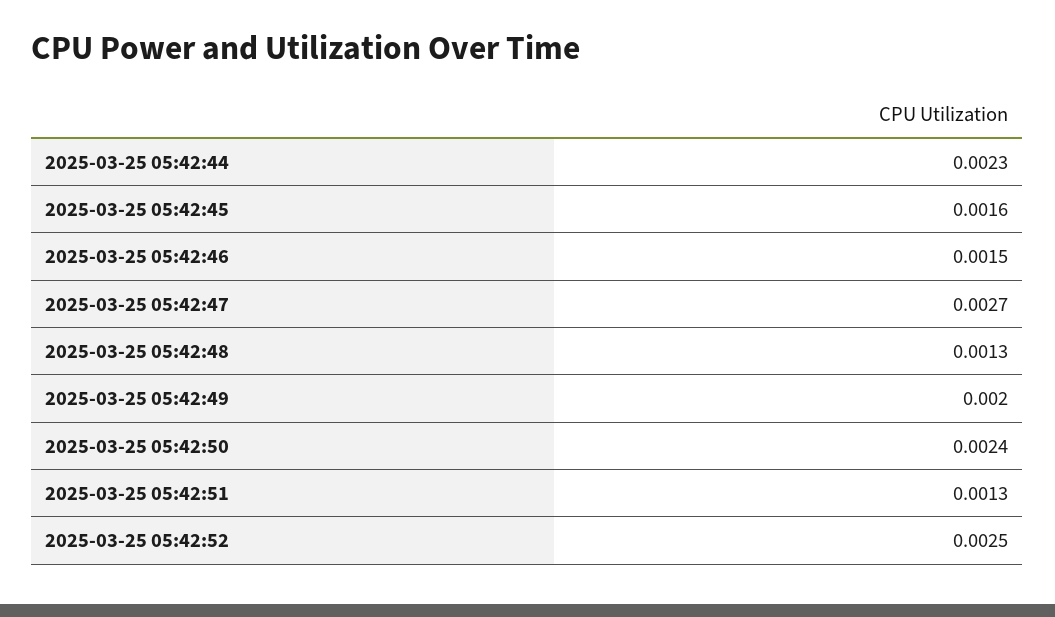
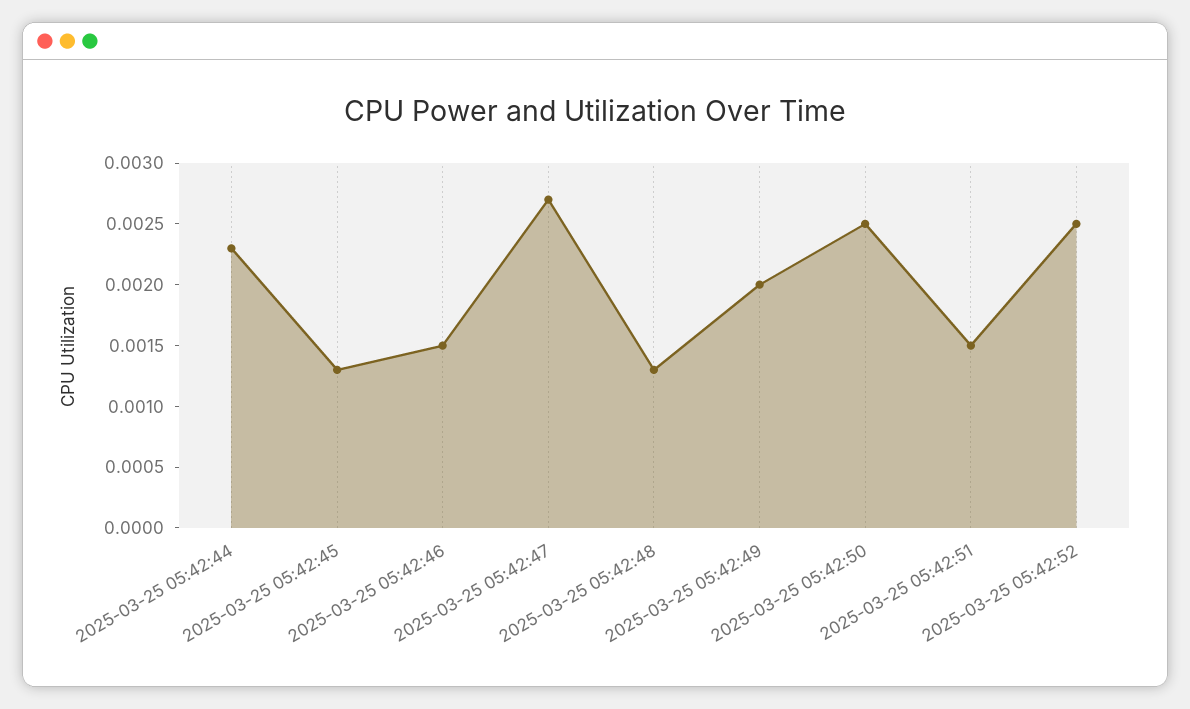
2025-03-25 05:42:45: 0.0016 -> 0.0013
2025-03-25 05:42:50: 0.0024 -> 0.0025
2025-03-25 05:42:51: 0.0013 -> 0.0015

